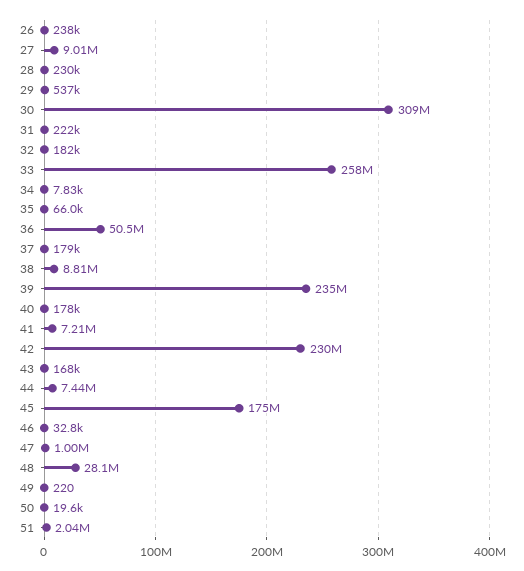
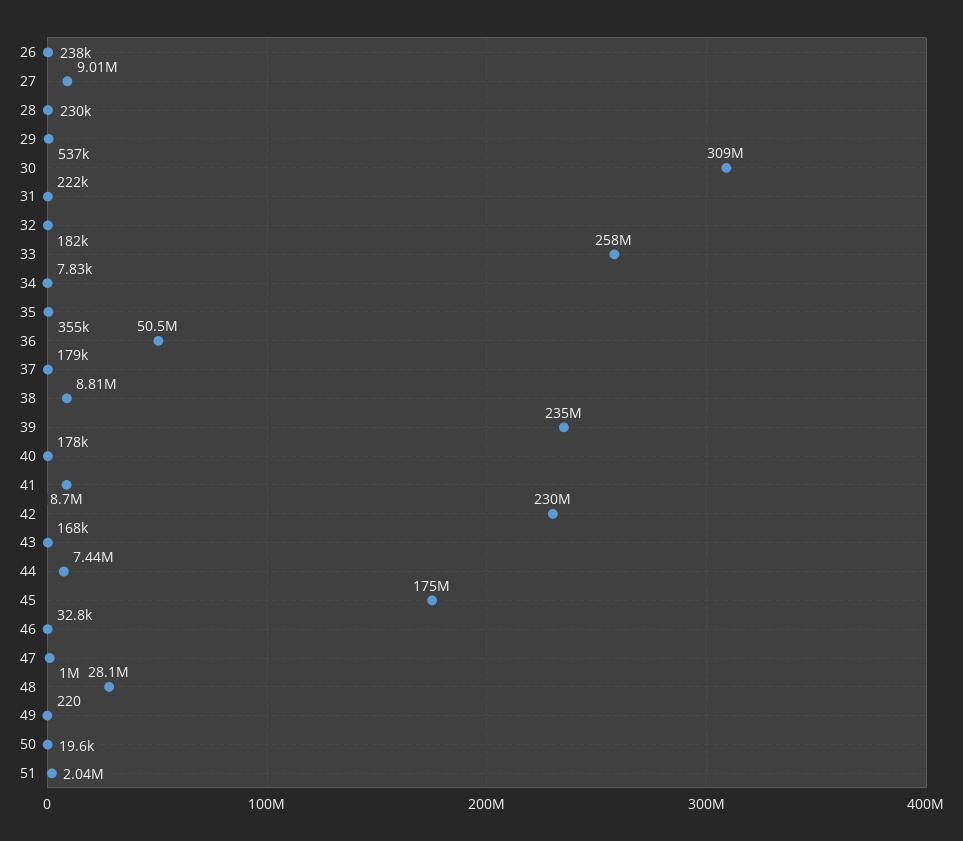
35: 66000 -> 355000
41: 7210000 -> 8700000

